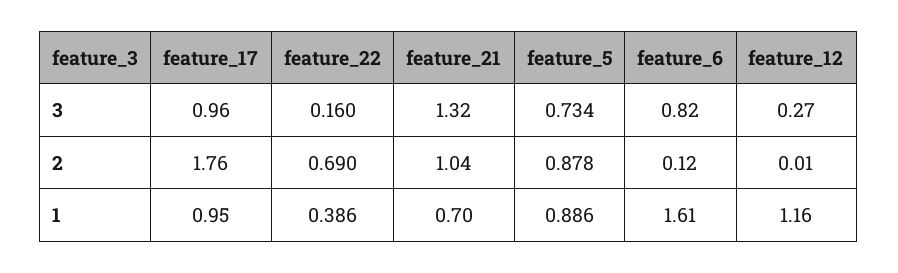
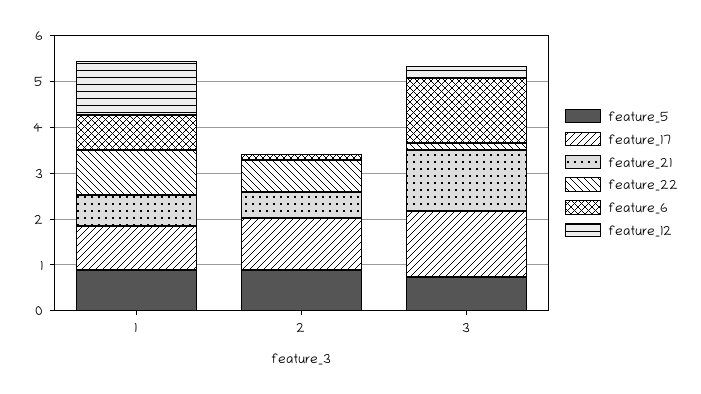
feature_17, 3: 0.96 -> 1.4
feature_6, 3: 0.82 -> 1.4
feature_17, 2: 1.76 -> 1.2
feature_21, 2: 1.04 -> 0.6
feature_22, 1: 0.386 -> 1
feature_6, 1: 1.61 -> 0.8

